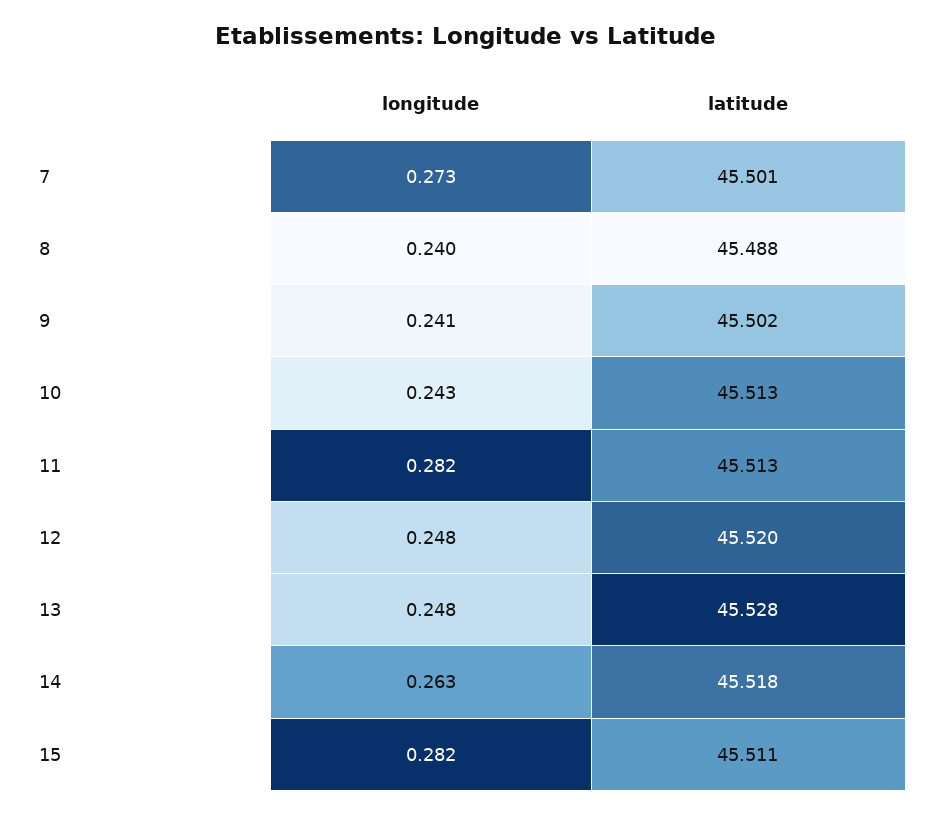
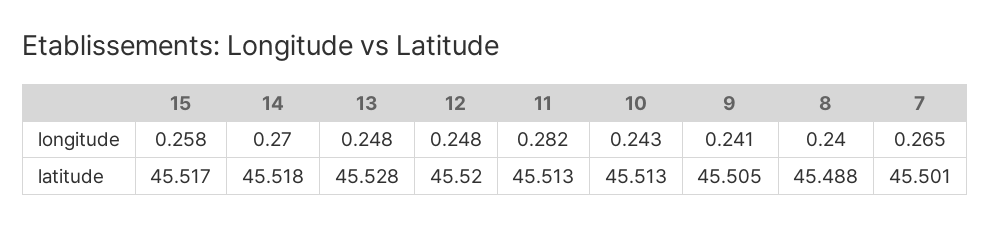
longitude, 7: 0.273 -> 0.265
latitude, 9: 45.502 -> 45.505
longitude, 14: 0.263 -> 0.27
longitude, 15: 0.282 -> 0.258
latitude, 15: 45.511 -> 45.517

